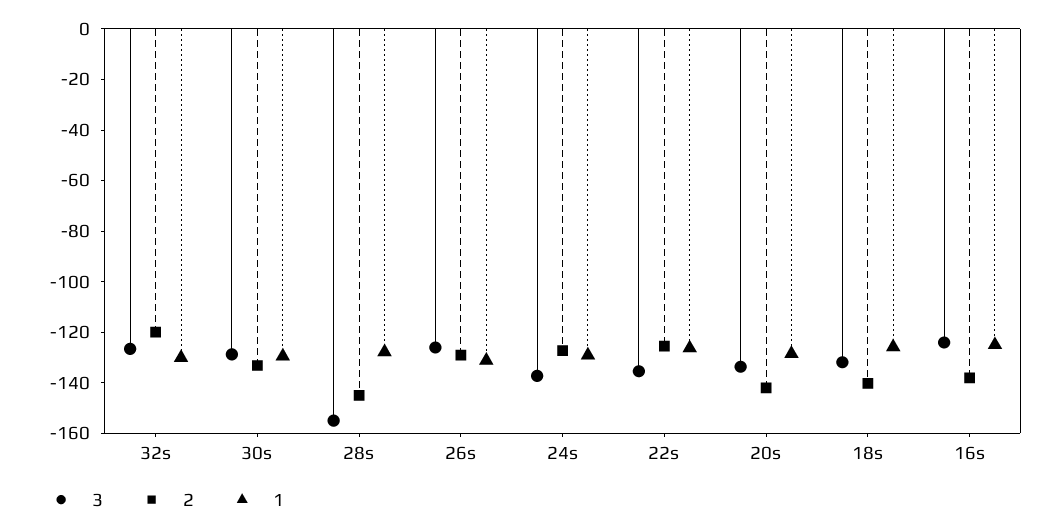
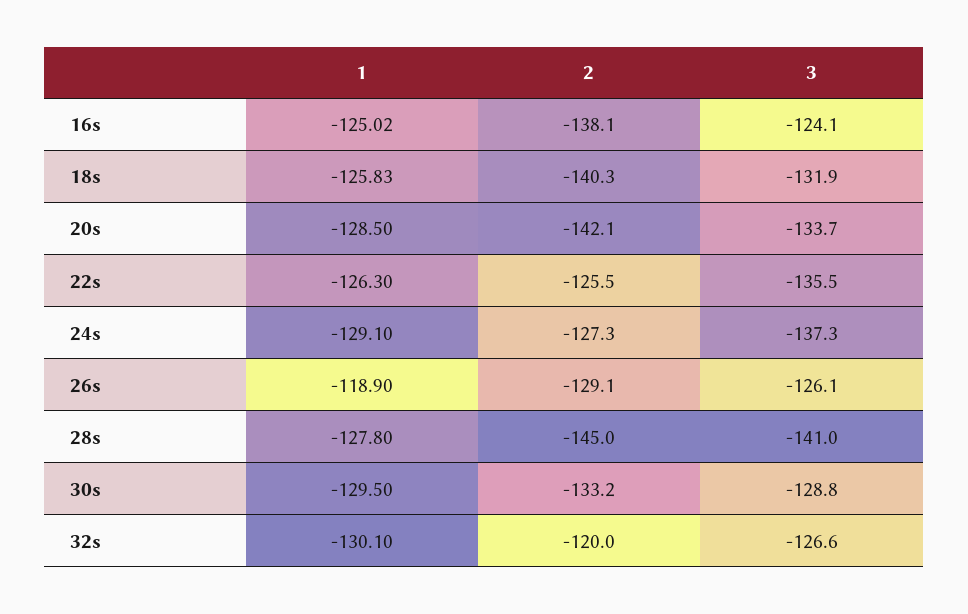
3, 28s: -155 -> -141
1, 26s: -130 -> -118.9

